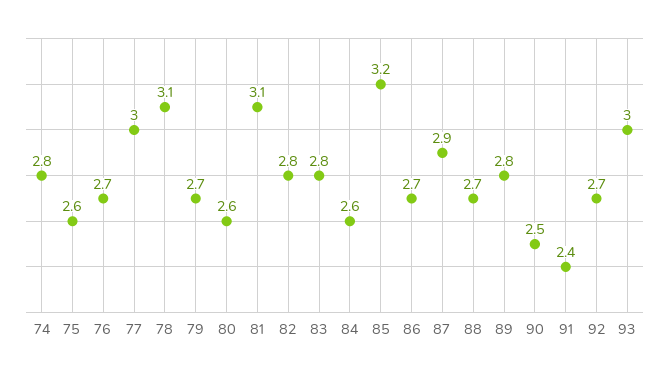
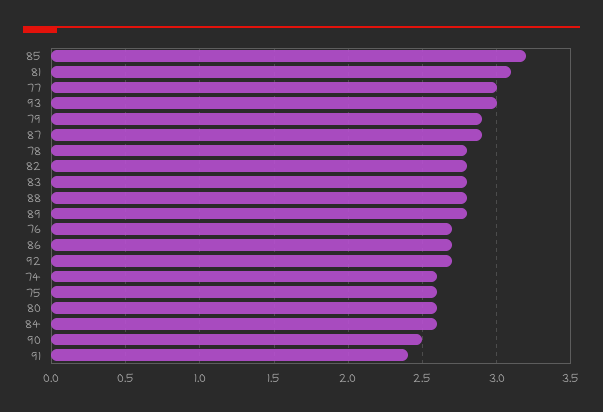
74: 2.8 -> 2.6
78: 3.1 -> 2.8
79: 2.7 -> 2.9
88: 2.7 -> 2.8

